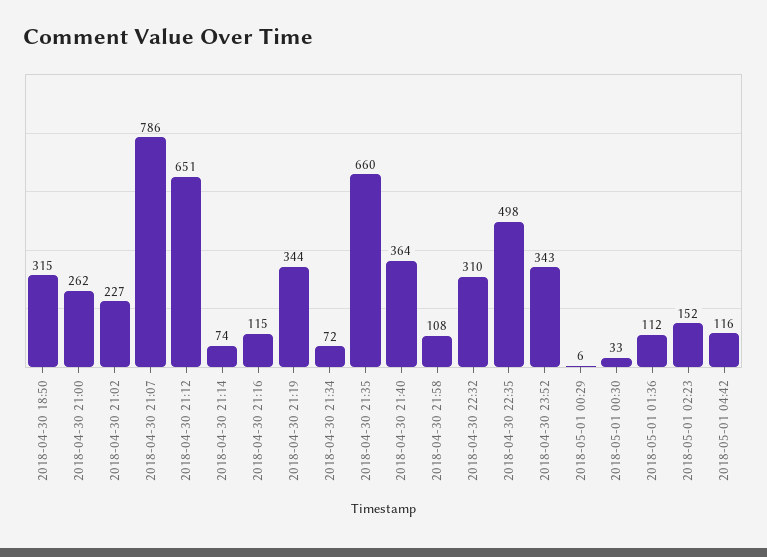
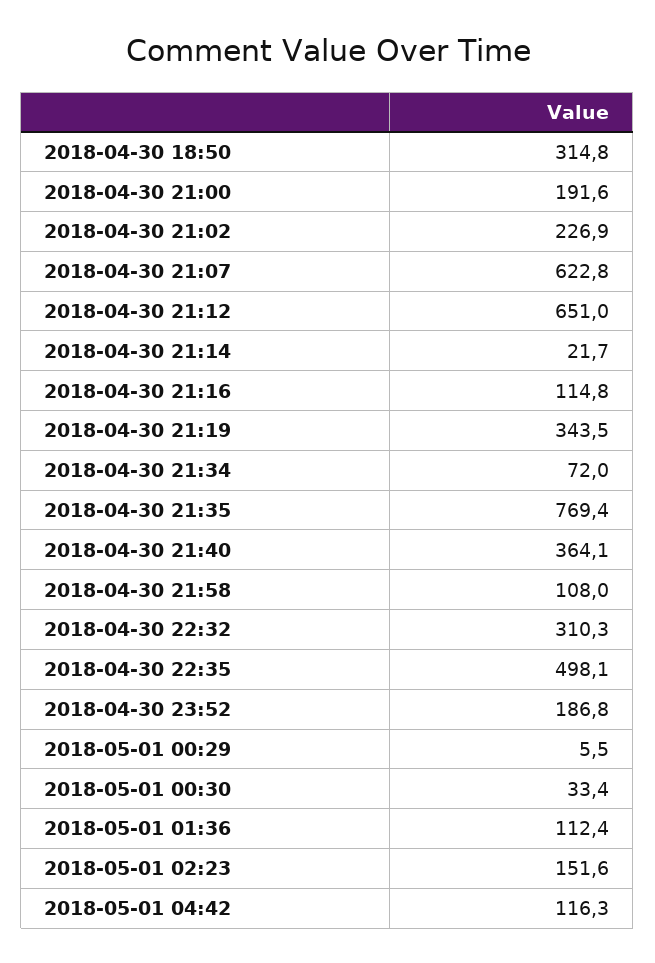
2018-04-30 21:00: 262 -> 191.6
2018-04-30 21:07: 786 -> 622.8
2018-04-30 21:14: 74 -> 21.7
2018-04-30 21:35: 660 -> 769.4
2018-04-30 23:52: 343 -> 186.8

